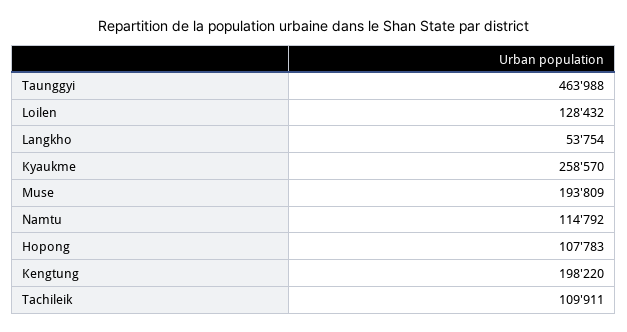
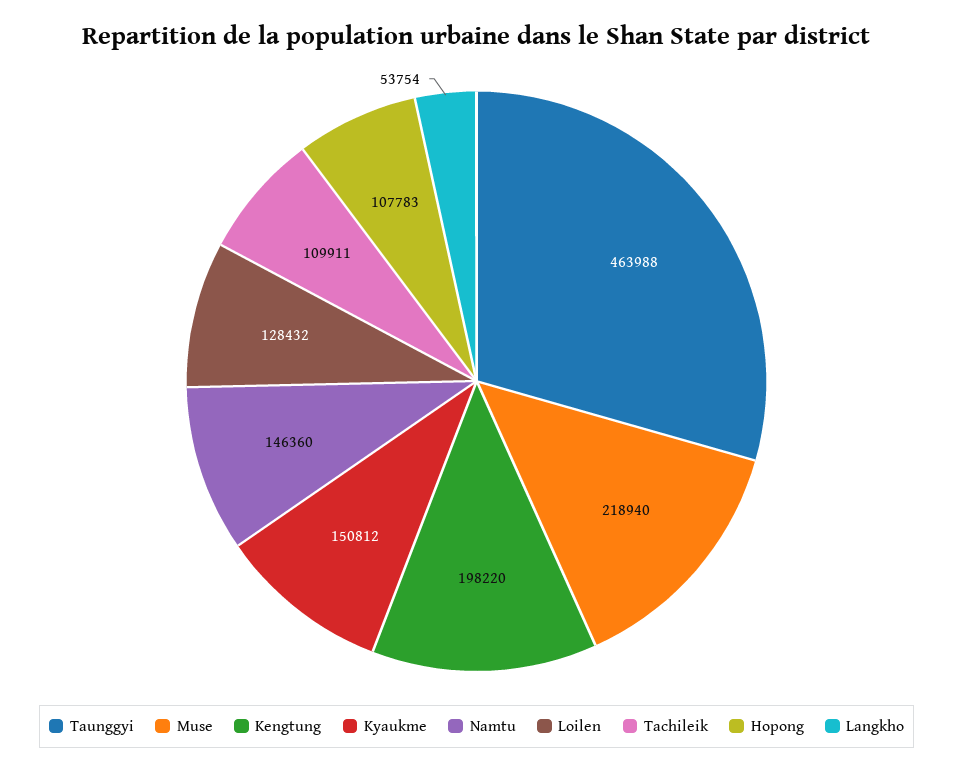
Kyaukme: 258570 -> 150812
Muse: 193809 -> 218940
Namtu: 114792 -> 146360

